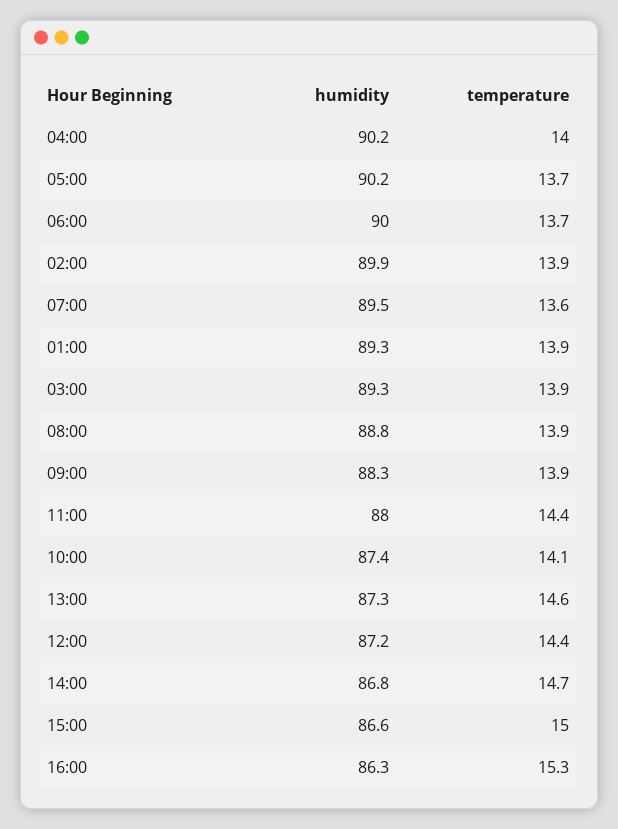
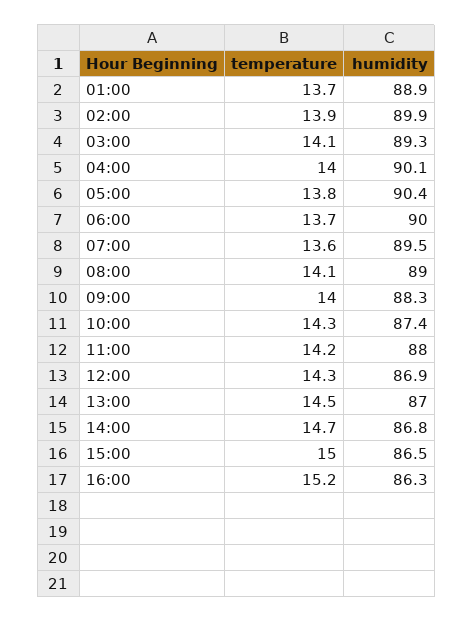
humidity, 04:00: 90.2 -> 90.1
humidity, 05:00: 90.2 -> 90.4
temperature, 05:00: 13.7 -> 13.8
humidity, 01:00: 89.3 -> 88.9
temperature, 01:00: 13.9 -> 13.7
temperature, 03:00: 13.9 -> 14.1
humidity, 08:00: 88.8 -> 89
temperature, 08:00: 13.9 -> 14.1
temperature, 09:00: 13.9 -> 14
temperature, 11:00: 14.4 -> 14.2
temperature, 10:00: 14.1 -> 14.3
humidity, 13:00: 87.3 -> 87
temperature, 13:00: 14.6 -> 14.5
humidity, 12:00: 87.2 -> 86.9
temperature, 12:00: 14.4 -> 14.3
humidity, 15:00: 86.6 -> 86.5
temperature, 16:00: 15.3 -> 15.2

